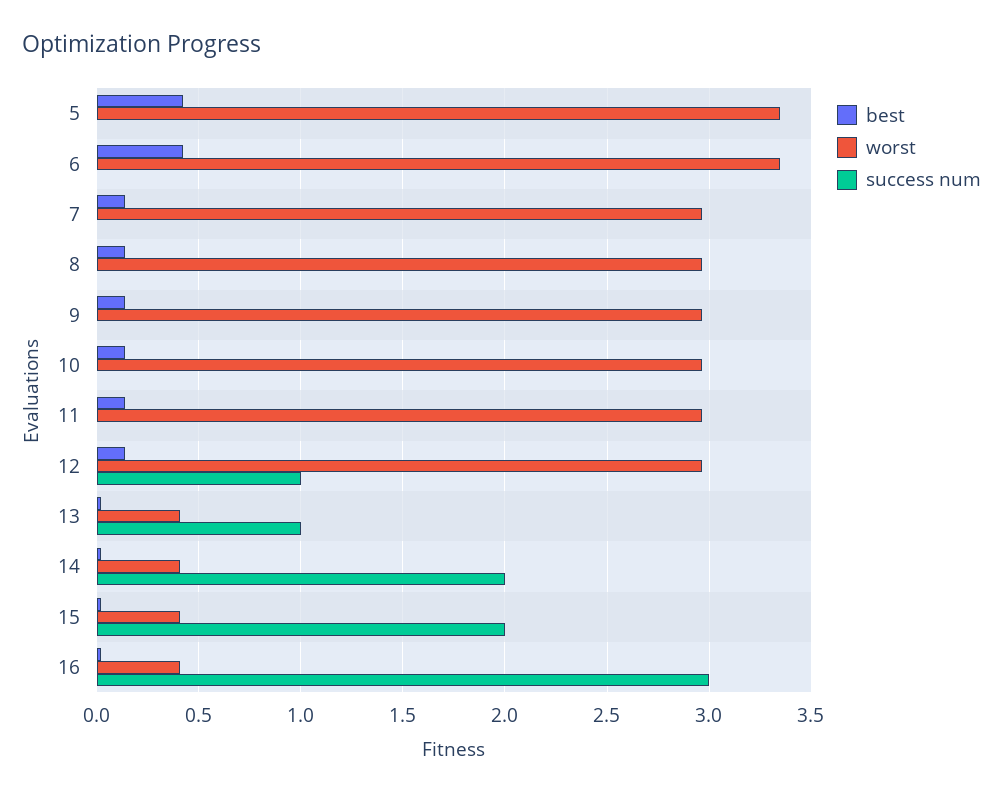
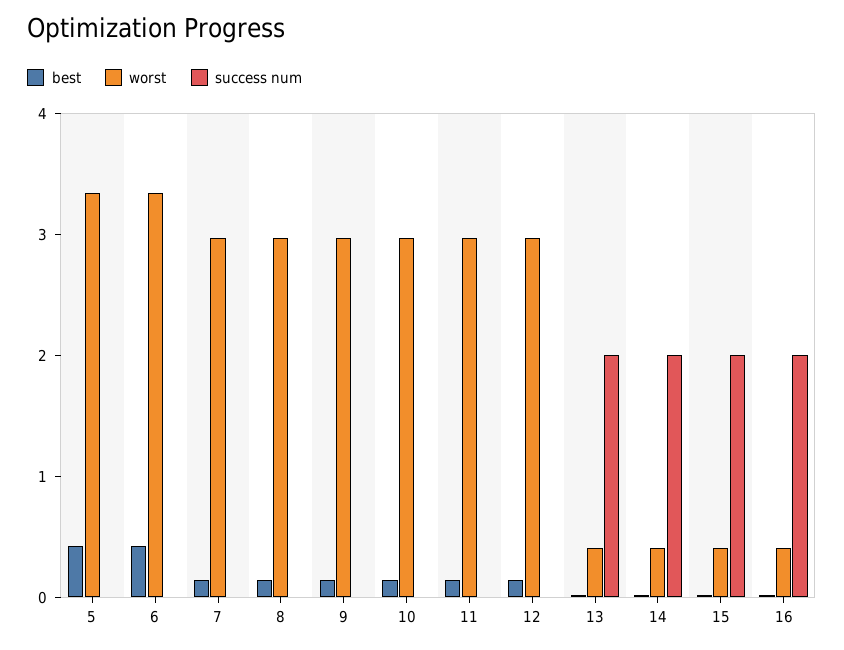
success num, 12: 1 -> 0
success num, 13: 1 -> 2
success num, 16: 3 -> 2

